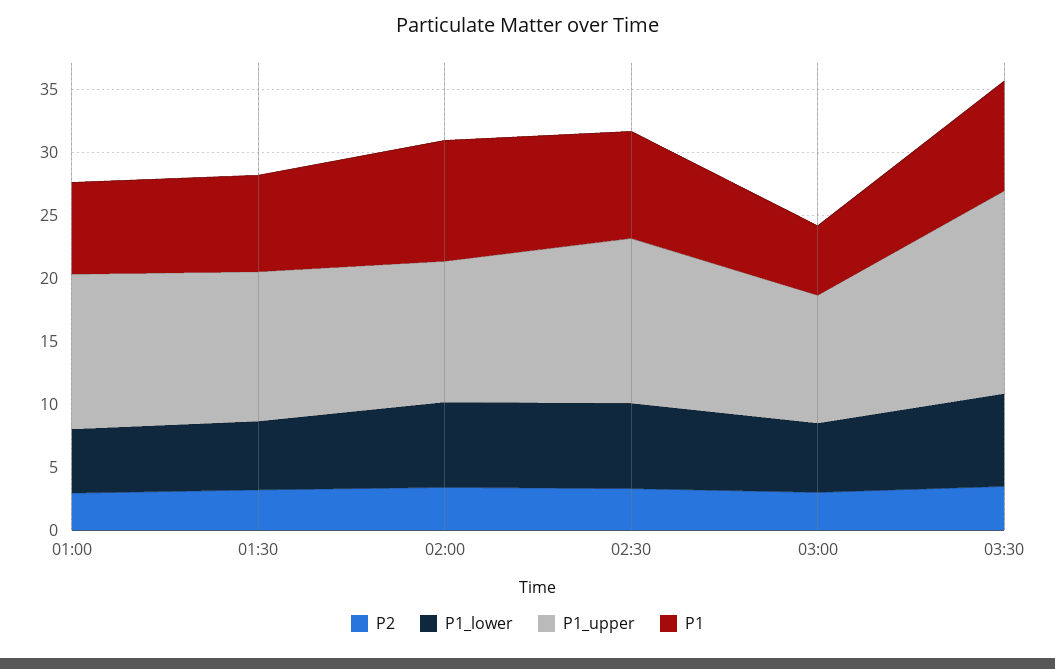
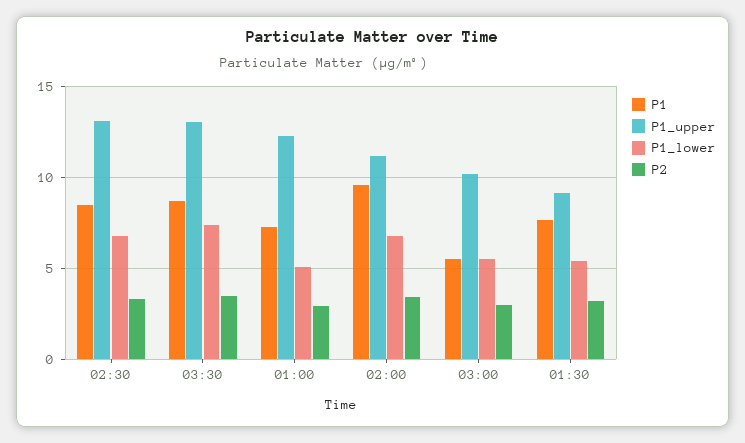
P1_upper, 01:30: 12 -> 9
P1_upper, 03:30: 16 -> 13

